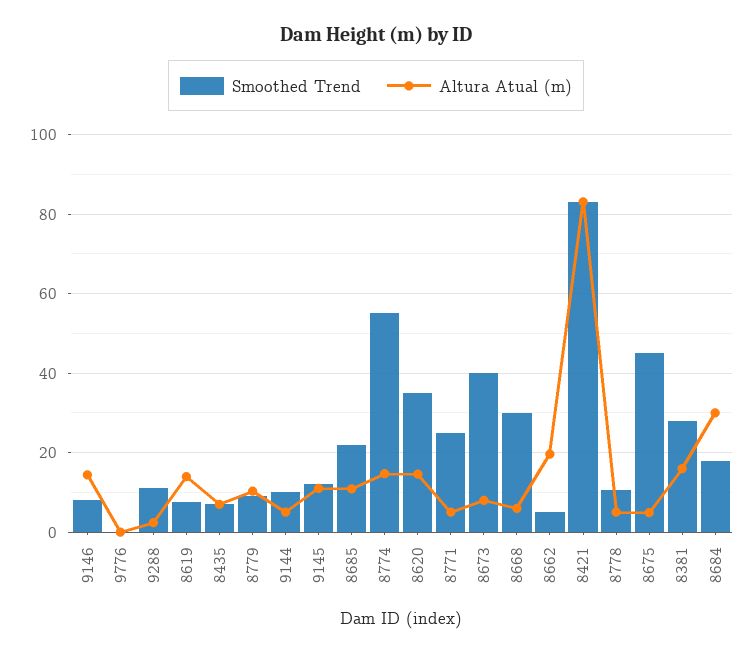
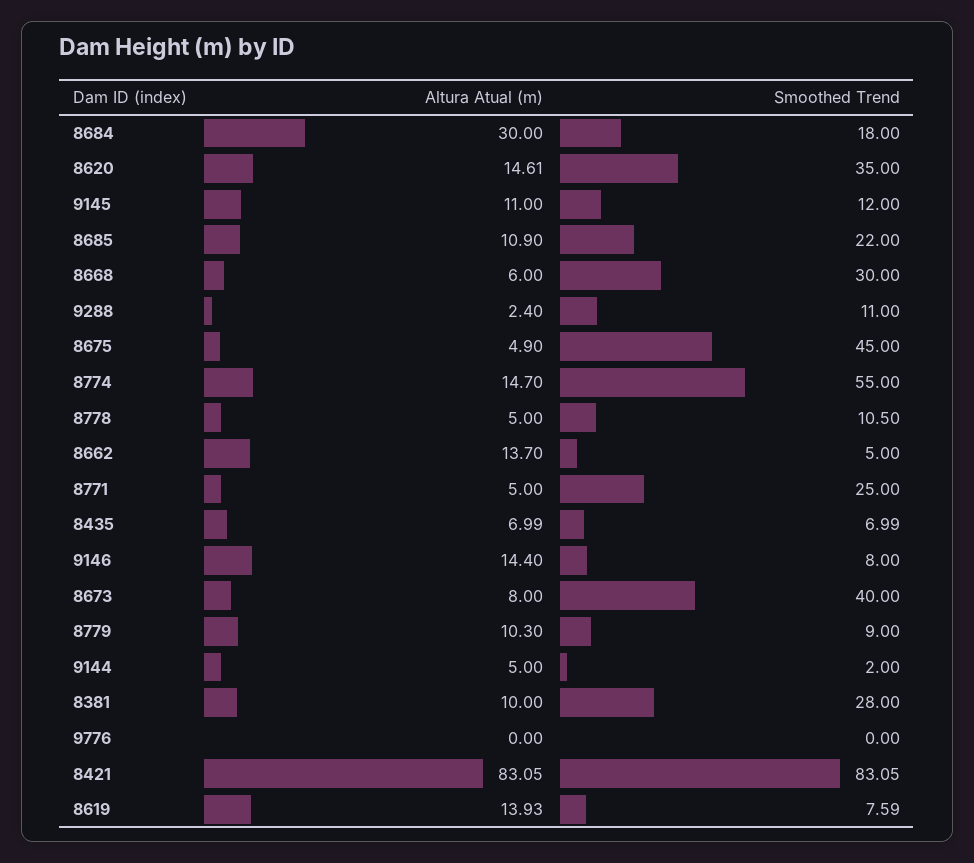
Smoothed Trend, 9144: 10 -> 2
Altura Atual (m), 8662: 20 -> 13.7
Altura Atual (m), 8381: 16 -> 10

